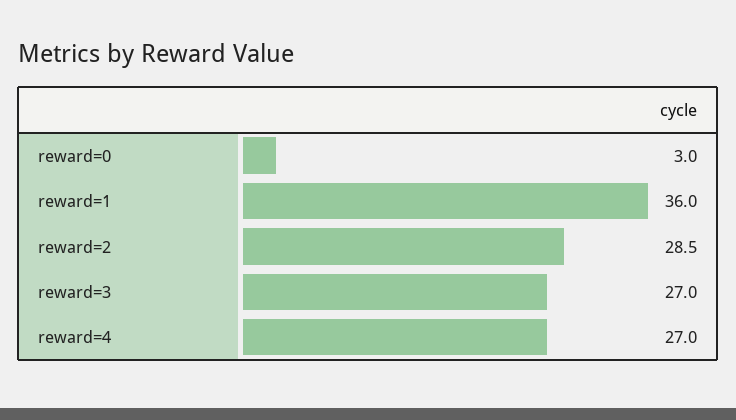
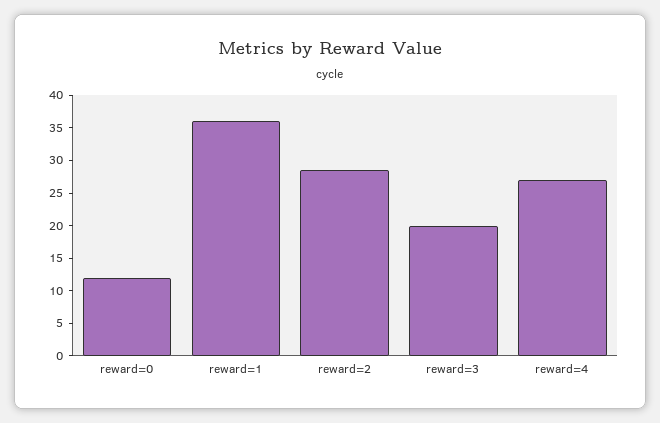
reward=0: 3 -> 12.5
reward=3: 27 -> 20

